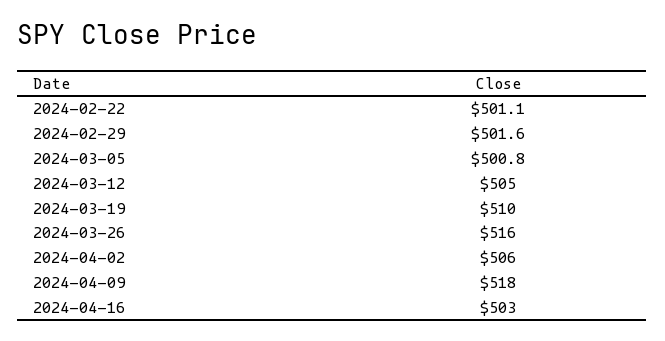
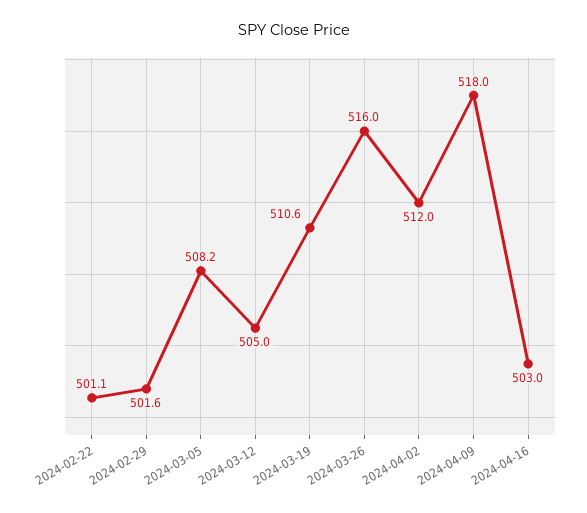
2024-03-05: 500.8 -> 508.2
2024-03-19: 510 -> 510.6
2024-04-02: 506 -> 512

